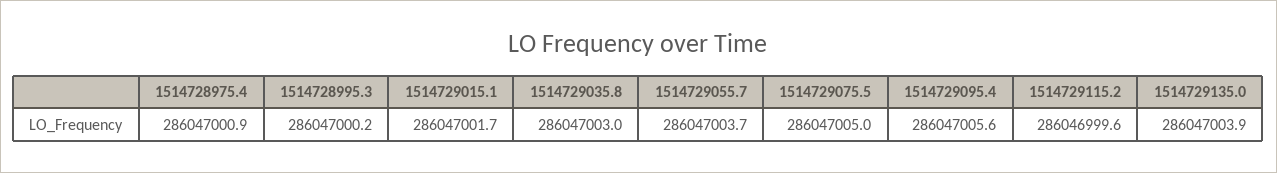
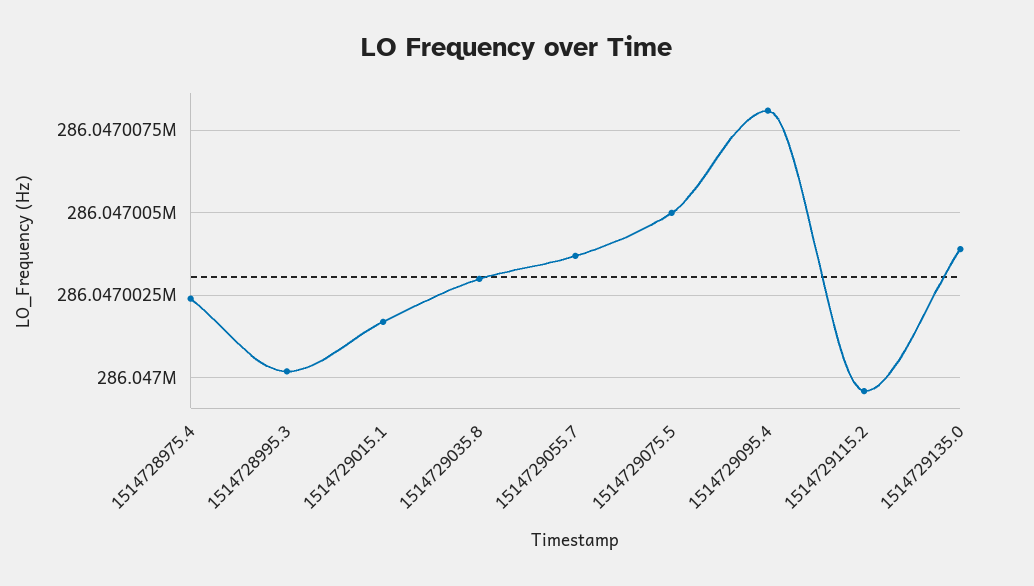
1514728975.4: 286047000.9 -> 286047002.5
1514729095.4: 286047005.6 -> 286047008

